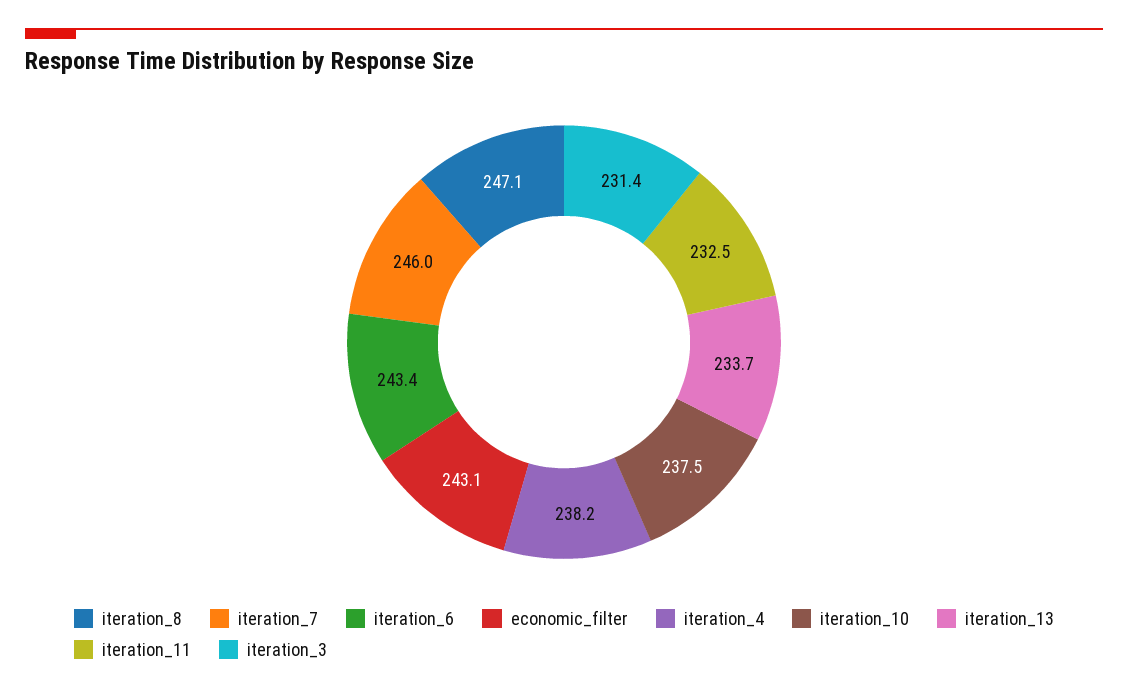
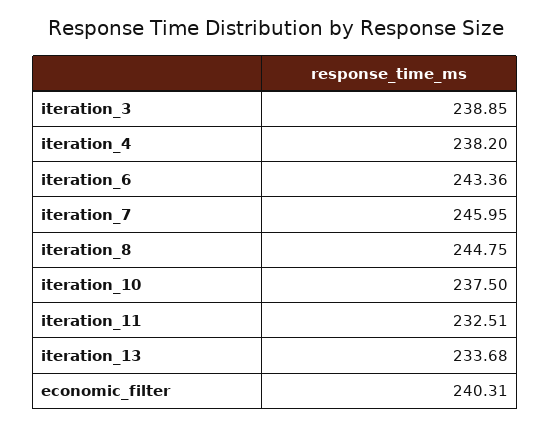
iteration_8: 247.1 -> 244.75
economic_filter: 243.1 -> 240.31
iteration_3: 231.4 -> 238.85

